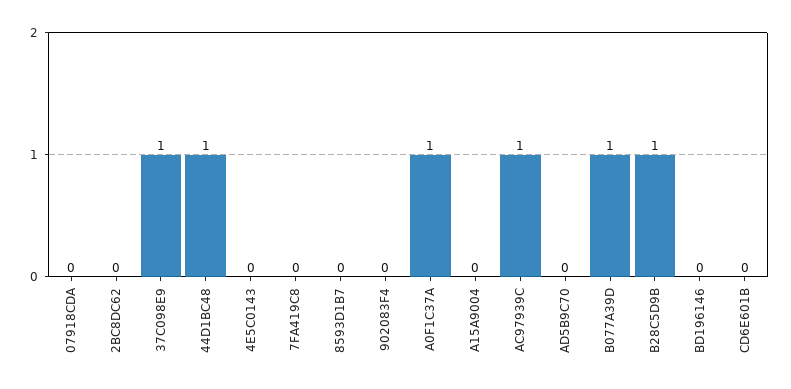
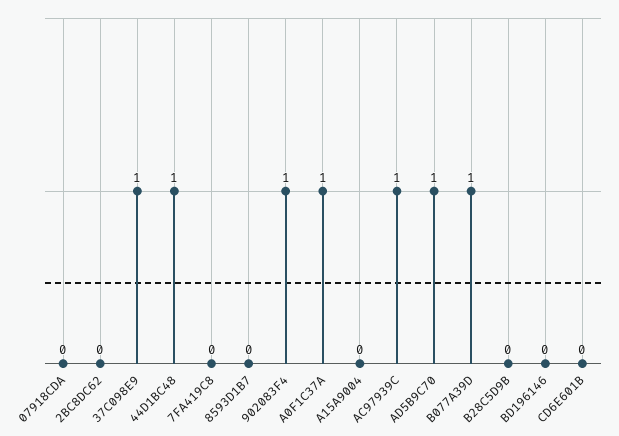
4E5C0143: 0 -> none
902083F4: 0 -> 1
AD5B9C70: 0 -> 1
B28C5D9B: 1 -> 0

